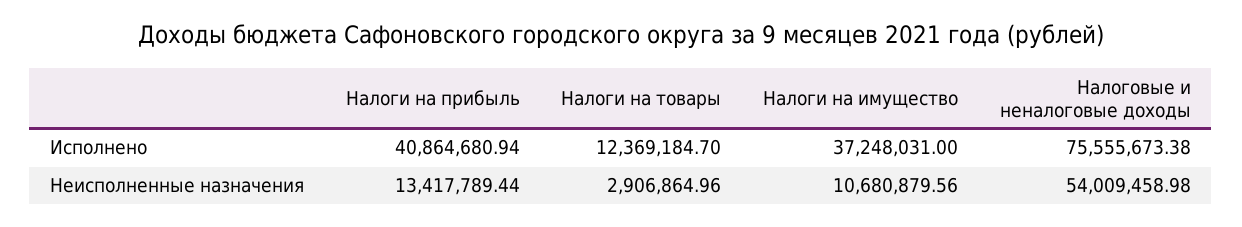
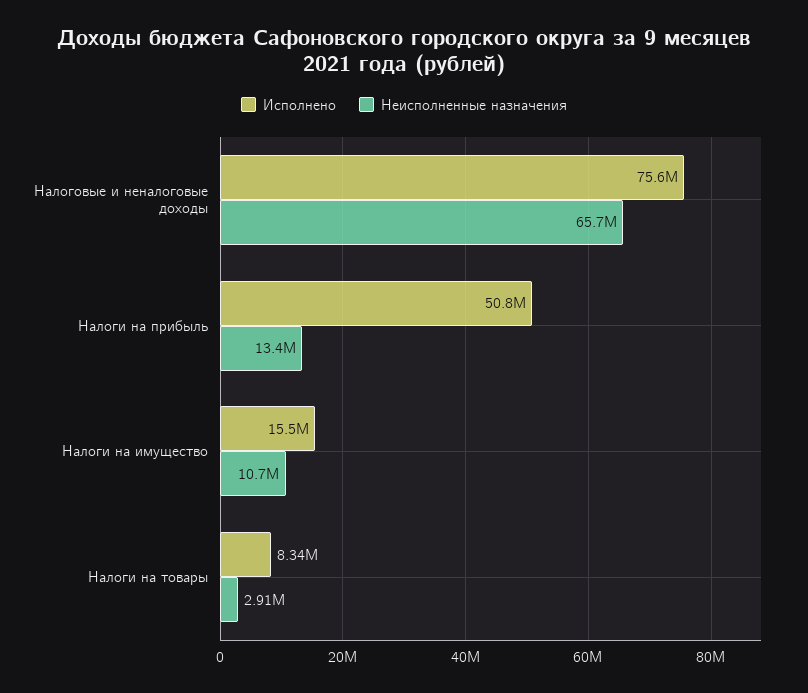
Исполнено, Налоги на прибыль: 40864680.94 -> 50800000
Исполнено, Налоги на товары: 12369184.7 -> 8340000
Исполнено, Налоги на имущество: 37248031 -> 15500000
Неисполненные назначения, Налоговые и неналоговые доходы: 54009458.98 -> 65700000

